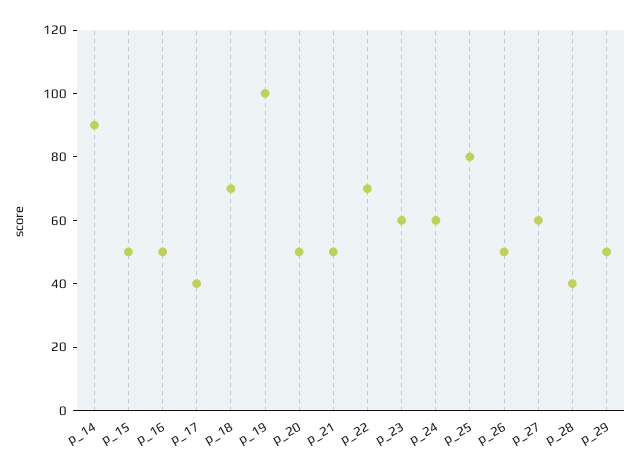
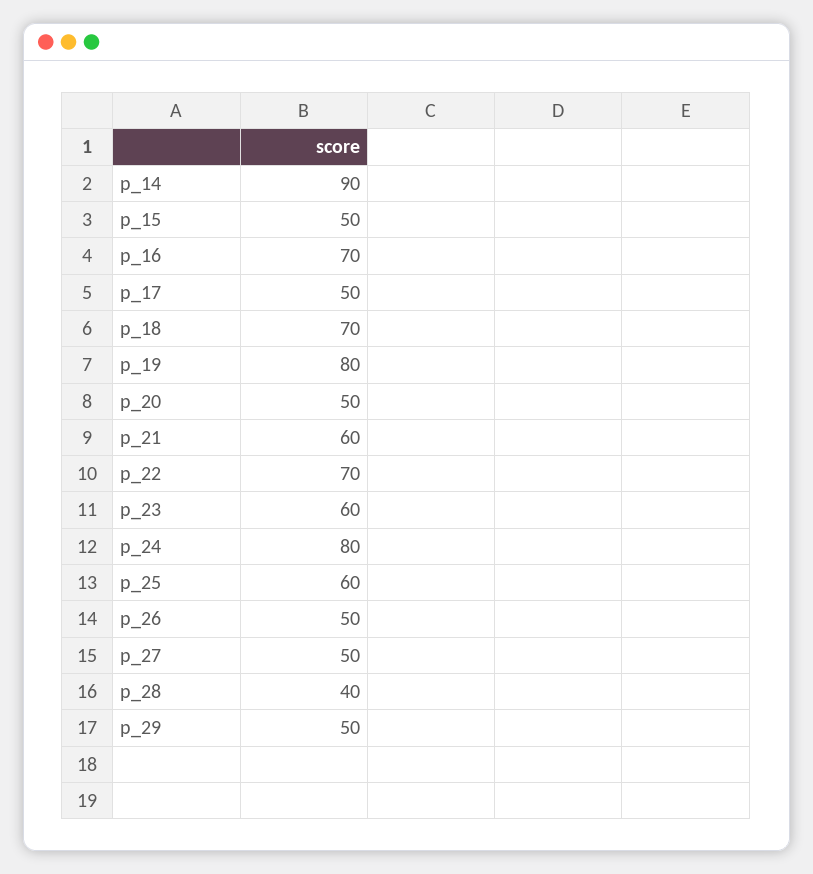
p_16: 50 -> 70
p_17: 40 -> 50
p_19: 100 -> 80
p_21: 50 -> 60
p_24: 60 -> 80
p_25: 80 -> 60
p_27: 60 -> 50

